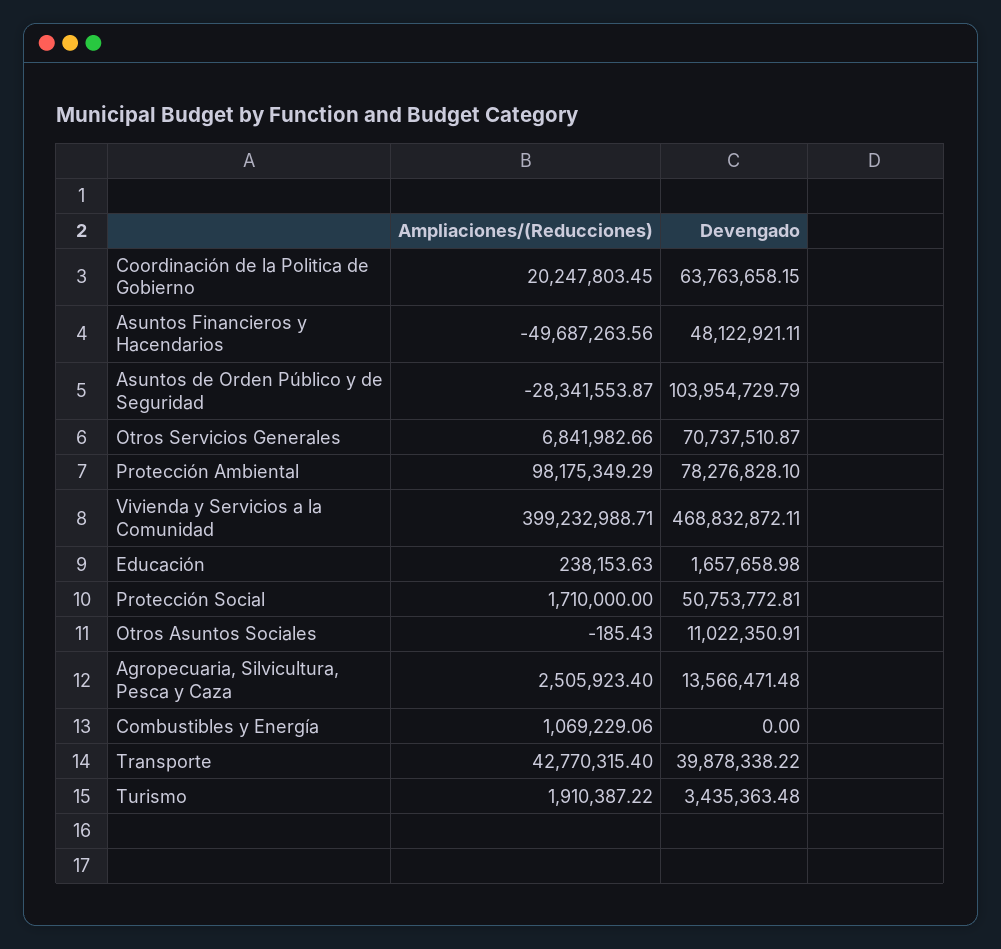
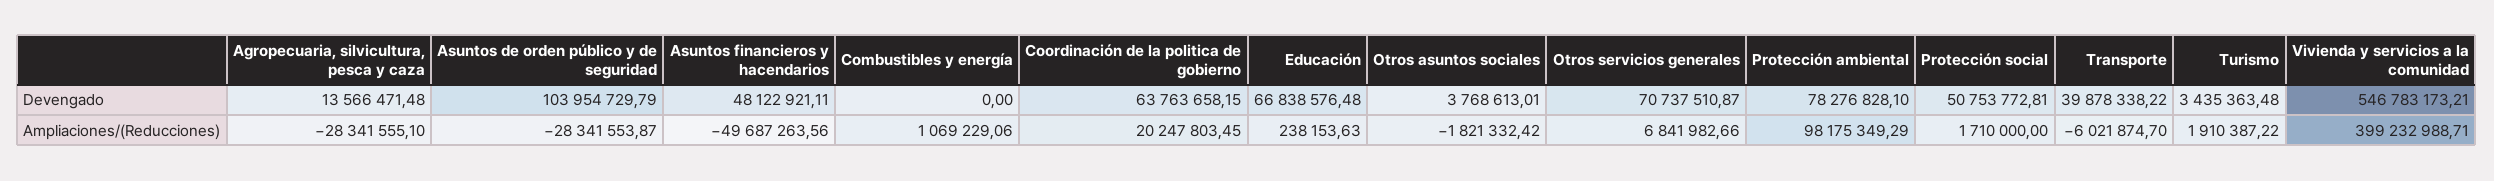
Devengado, Vivienda y Servicios a la Comunidad: 468832872.11 -> 546783173.21
Devengado, Educación: 1657658.98 -> 66838576.48
Ampliaciones/(Reducciones), Otros Asuntos Sociales: -185.43 -> -1821332.42
Devengado, Otros Asuntos Sociales: 11022350.91 -> 3768613.01
Ampliaciones/(Reducciones), Agropecuaria, Silvicultura, Pesca y Caza: 2505923.4 -> -28341555.1
Ampliaciones/(Reducciones), Transporte: 42770315.4 -> -6021874.7

